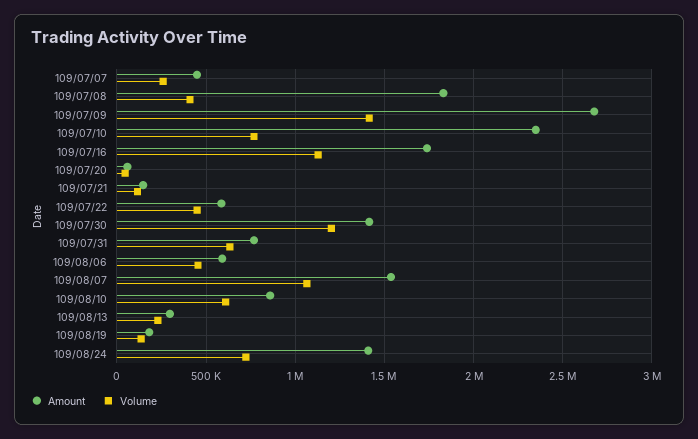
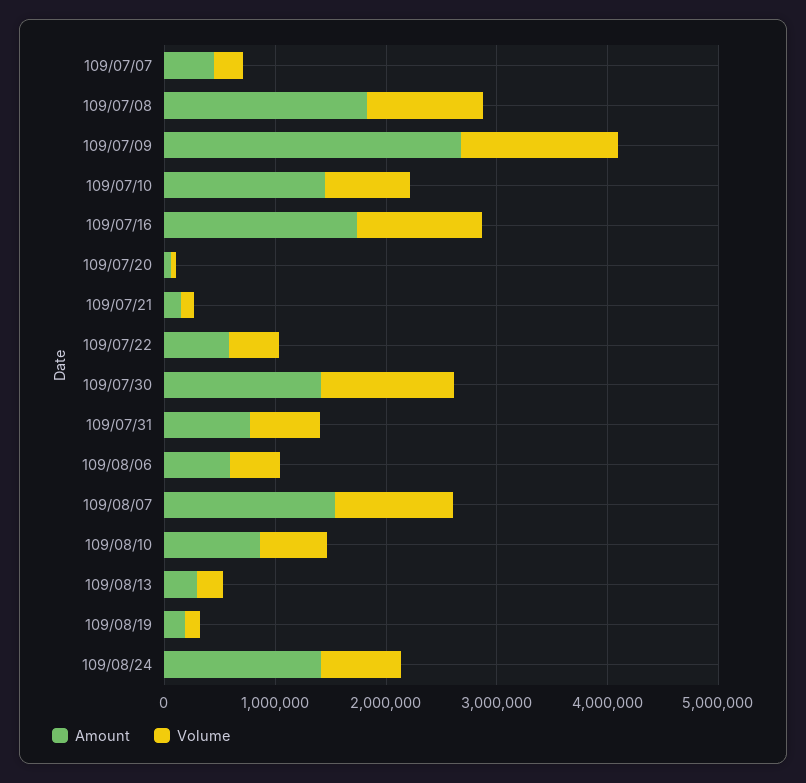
Volume, 109/07/08: 400000 -> 1000000
Amount, 109/07/10: 2350000 -> 1400000

